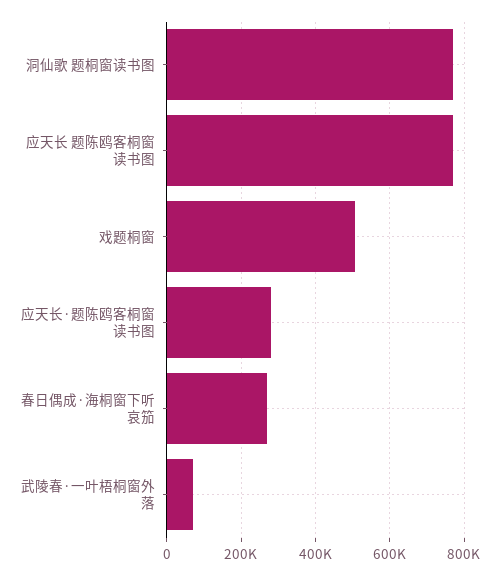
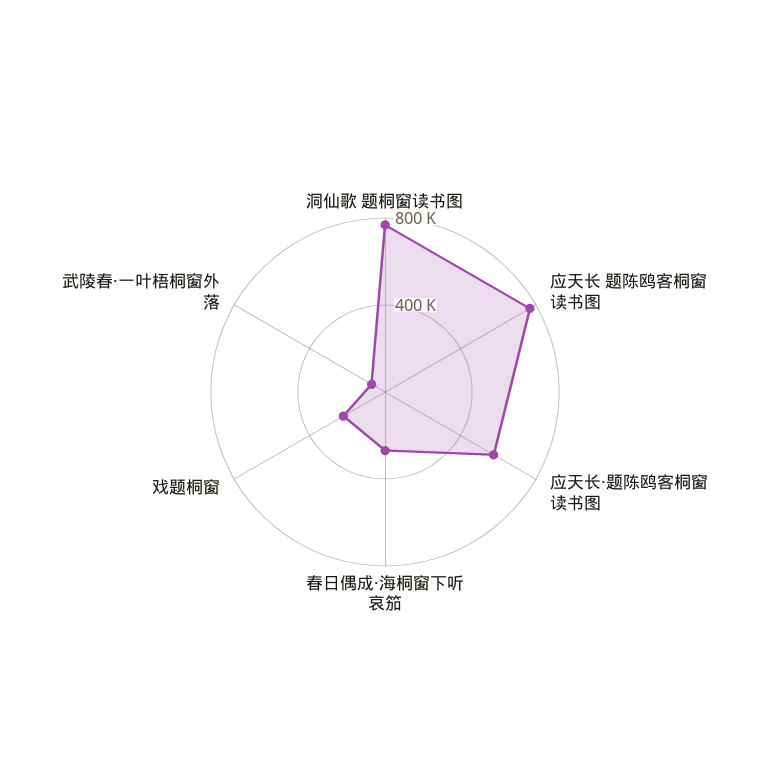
戏题桐窗: 500000 -> 200000
应天长·题陈鸥客桐窗读书图: 280000 -> 600000

